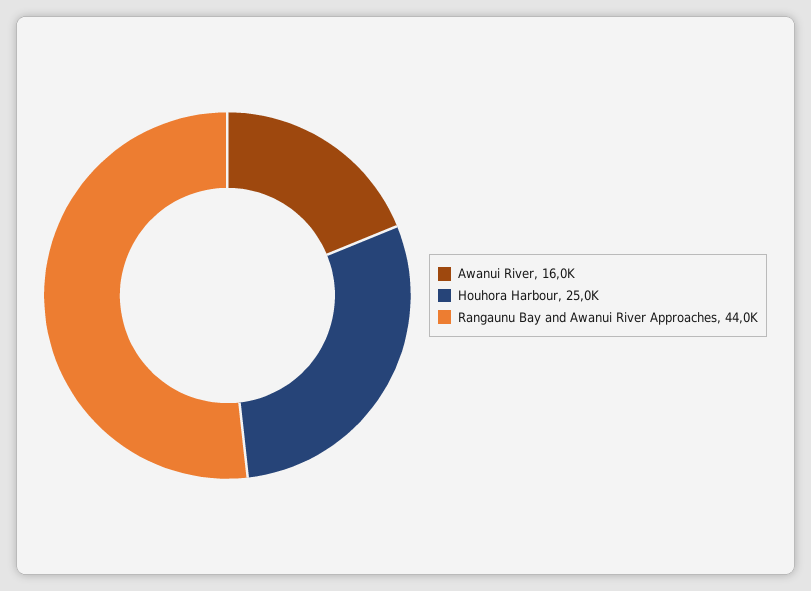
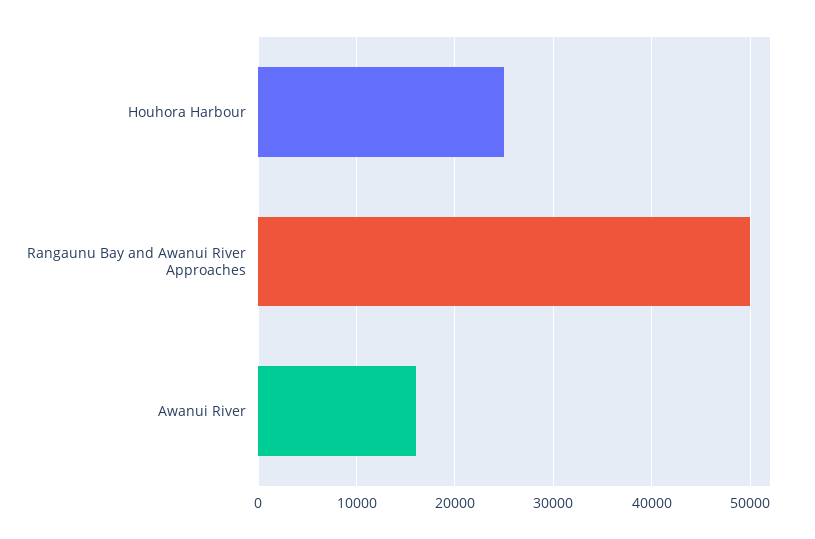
Rangaunu Bay and Awanui River Approaches: 44000 -> 50000

